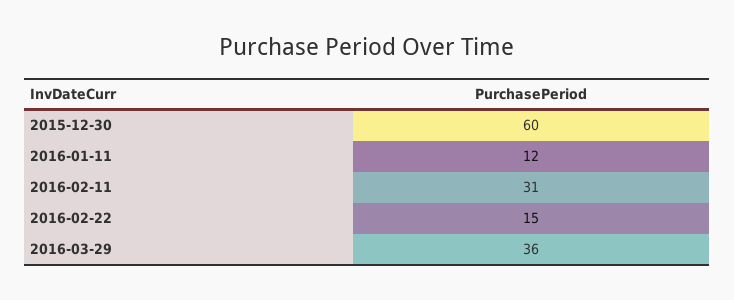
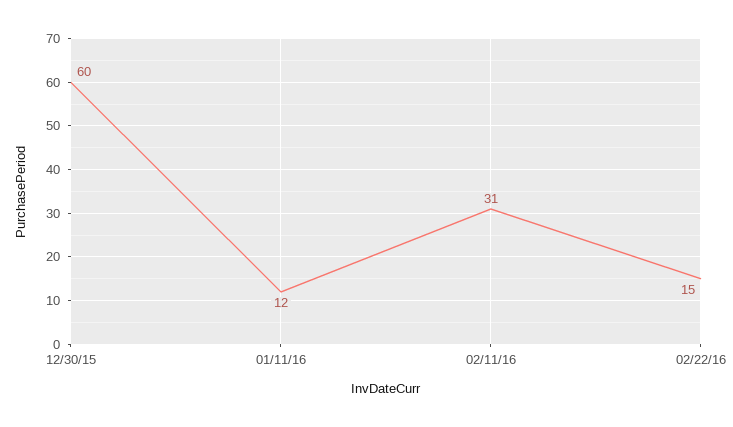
2016-03-29: 36 -> none

